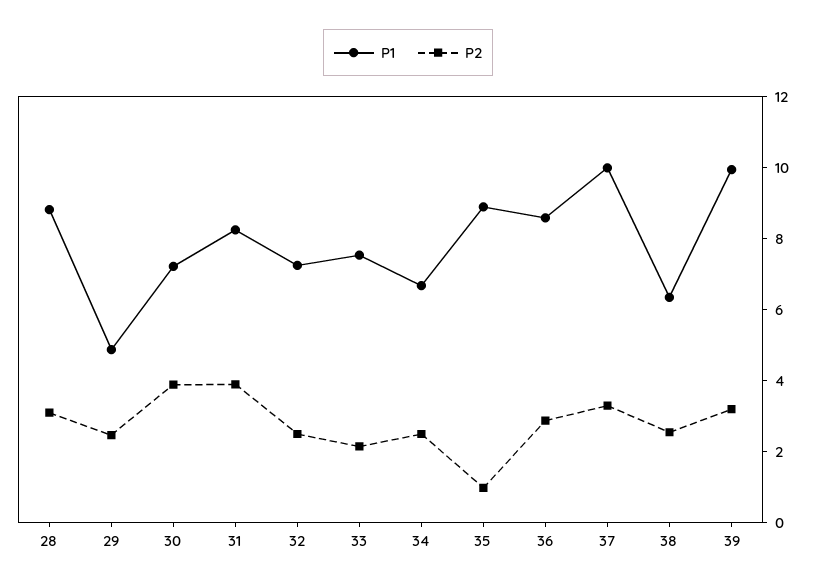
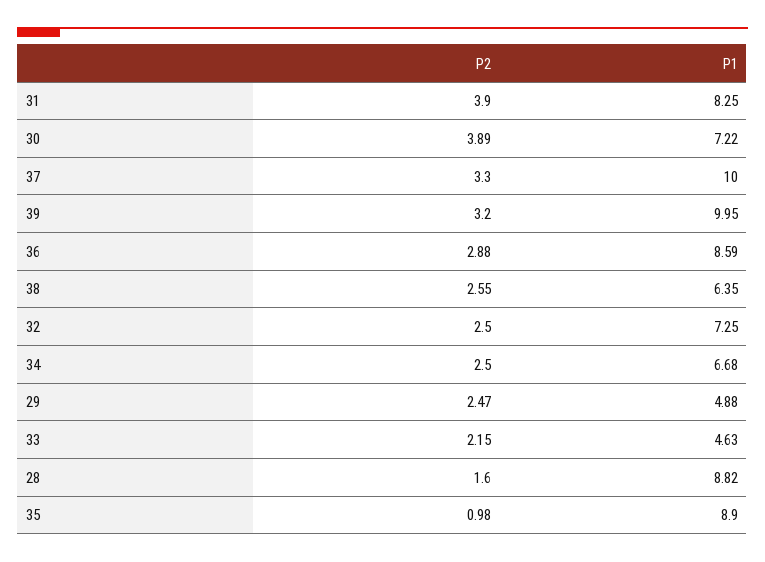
P2, 28: 3 -> 1.6
P1, 33: 7.5 -> 4.63

